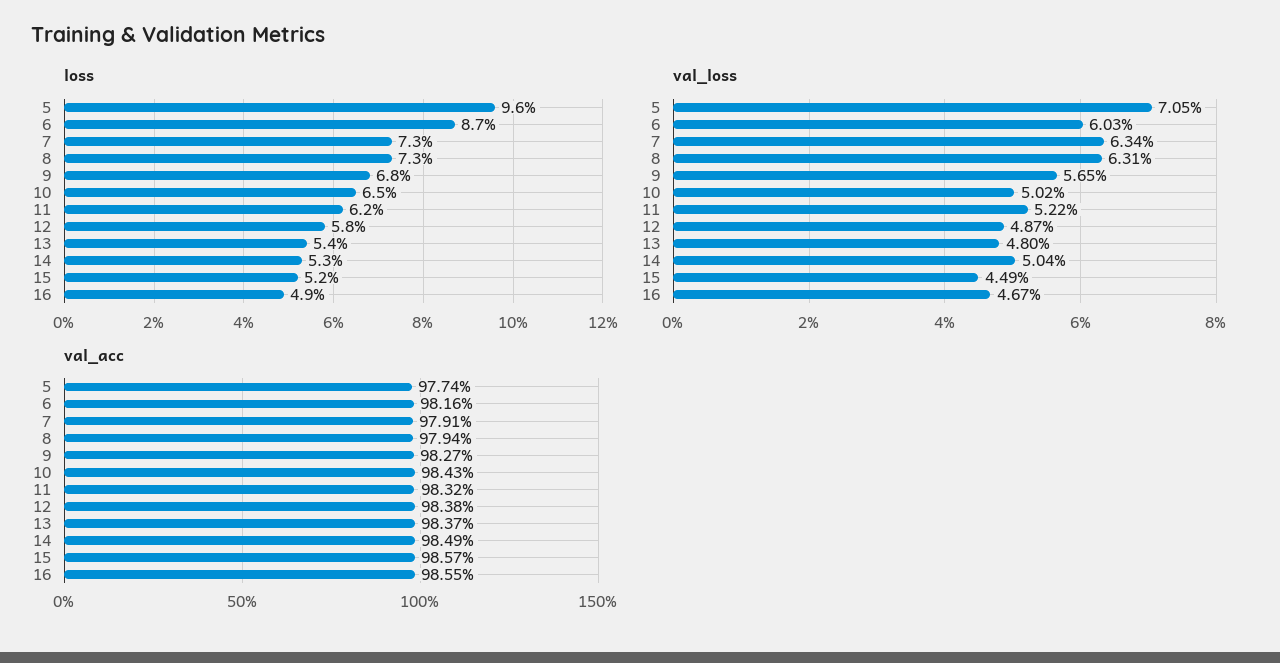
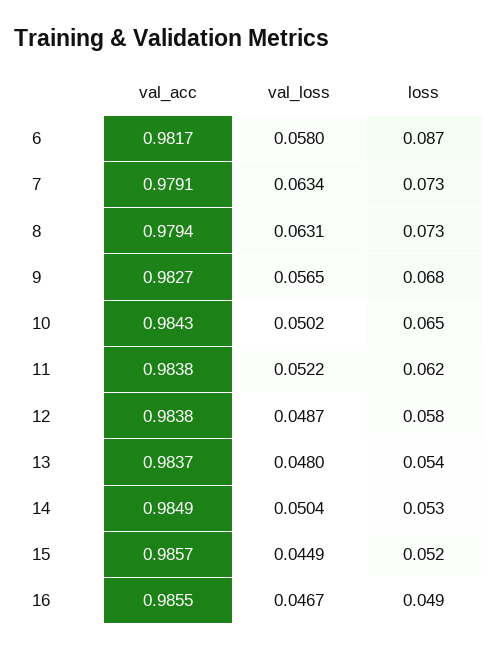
loss, 5: 0.096 -> none
val_loss, 5: 0.0705 -> none
val_loss, 6: 0.0603 -> 0.058
val_acc, 5: 0.9774 -> none
val_acc, 6: 0.9816 -> 0.9817
val_acc, 11: 0.9832 -> 0.9838

